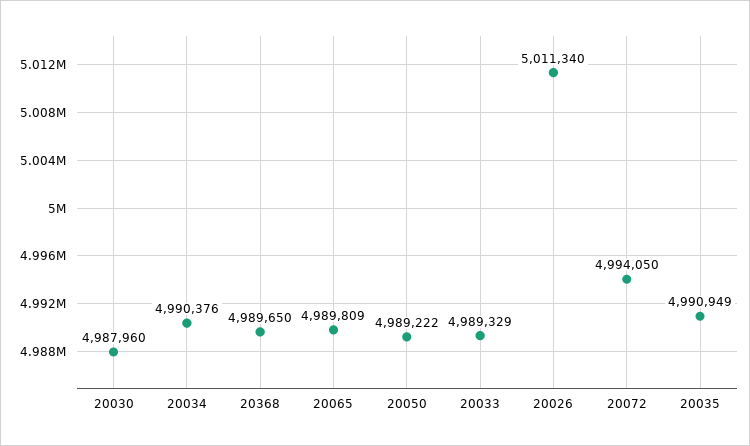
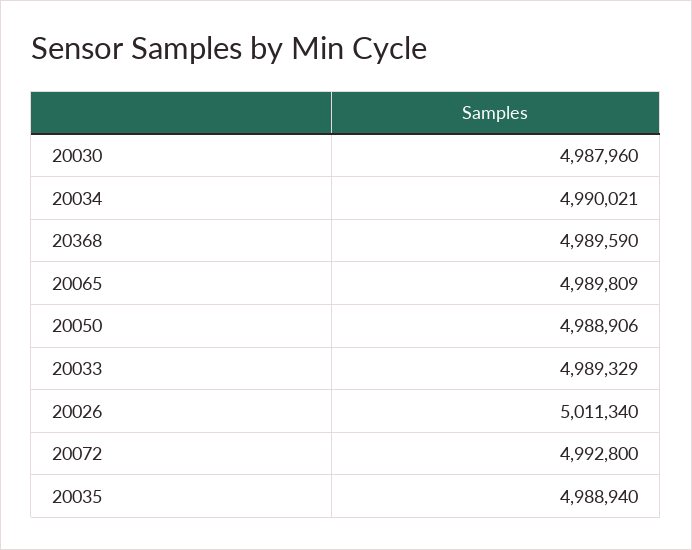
20034: 4990376 -> 4990021
20368: 4989650 -> 4989590
20050: 4989222 -> 4988906
20072: 4994050 -> 4992800
20035: 4990949 -> 4988940

